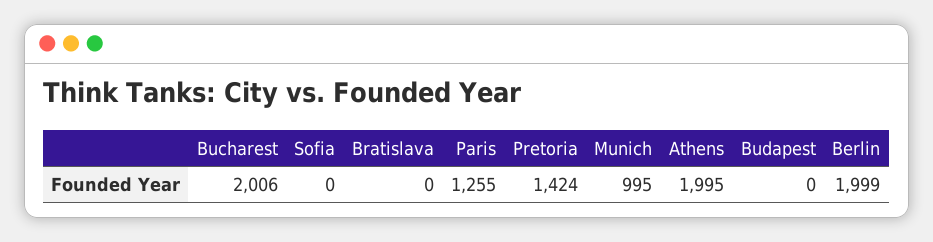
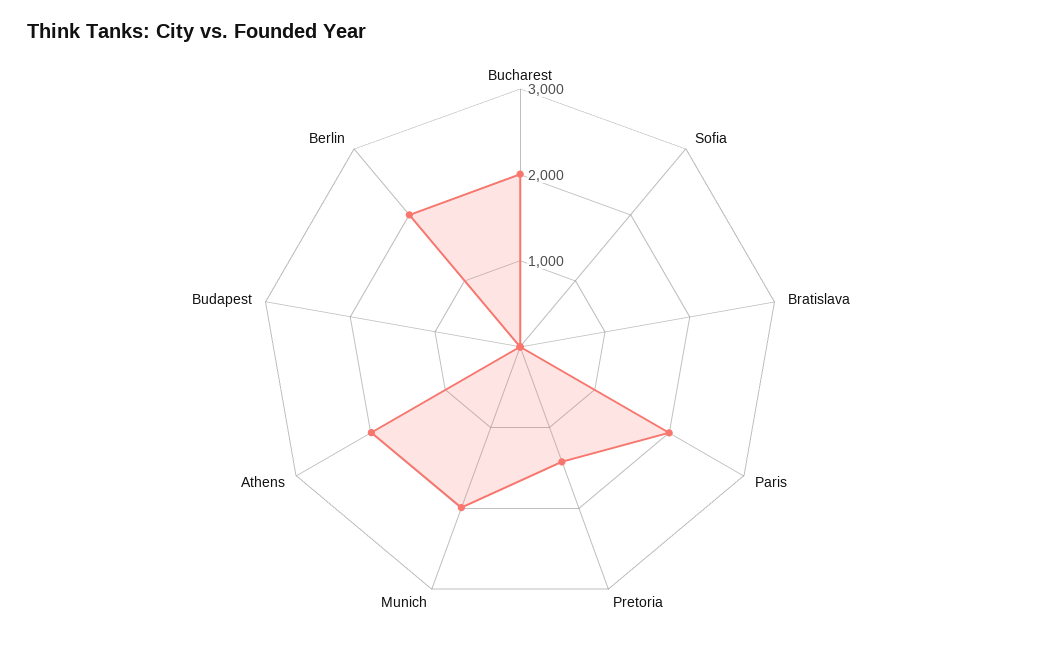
Paris: 1255 -> 2000
Munich: 995 -> 2000

